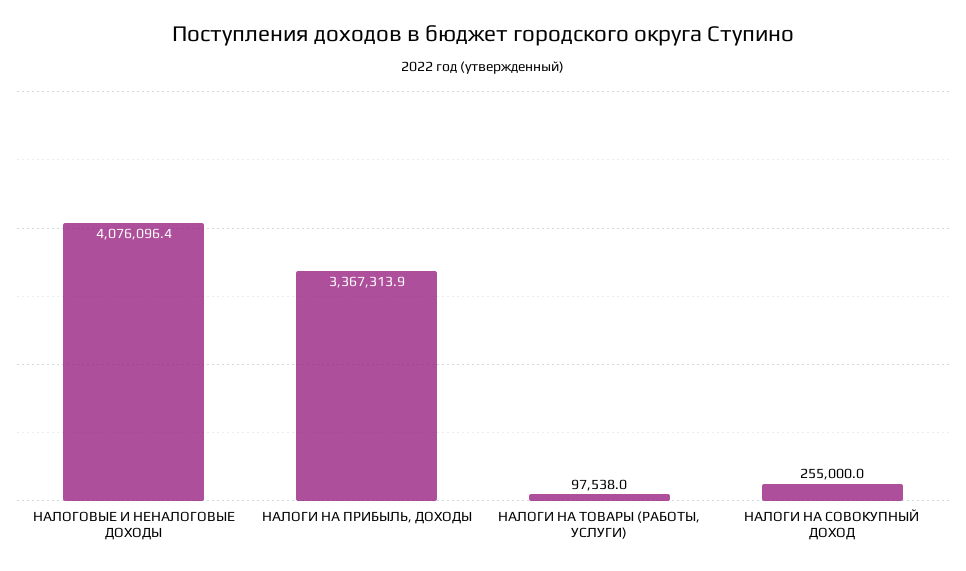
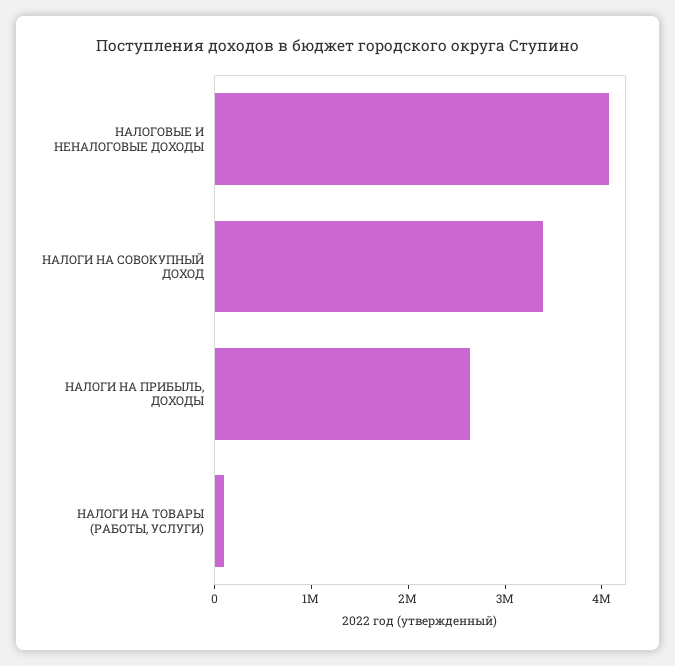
НАЛОГИ НА ПРИБЫЛЬ, ДОХОДЫ: 3367313.9 -> 2600000
НАЛОГИ НА СОВОКУПНЫЙ ДОХОД: 255000 -> 3400000

